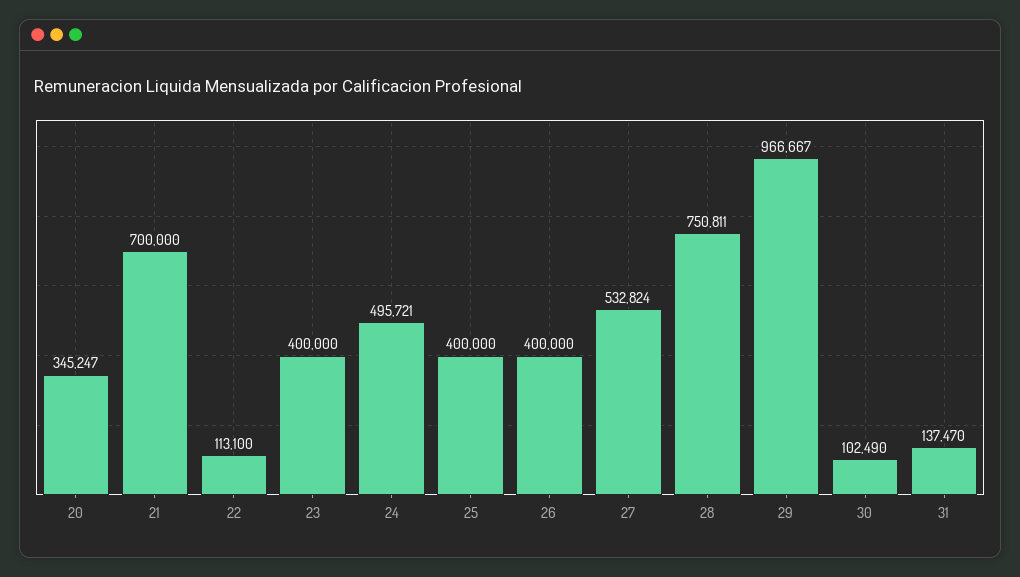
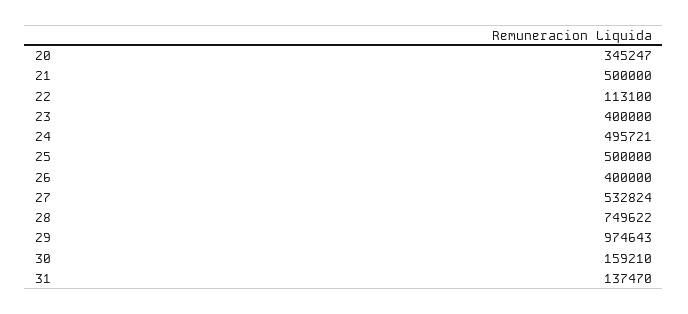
21: 700000 -> 500000
25: 400000 -> 500000
28: 750811 -> 749622
29: 966667 -> 974643
30: 102490 -> 159210

